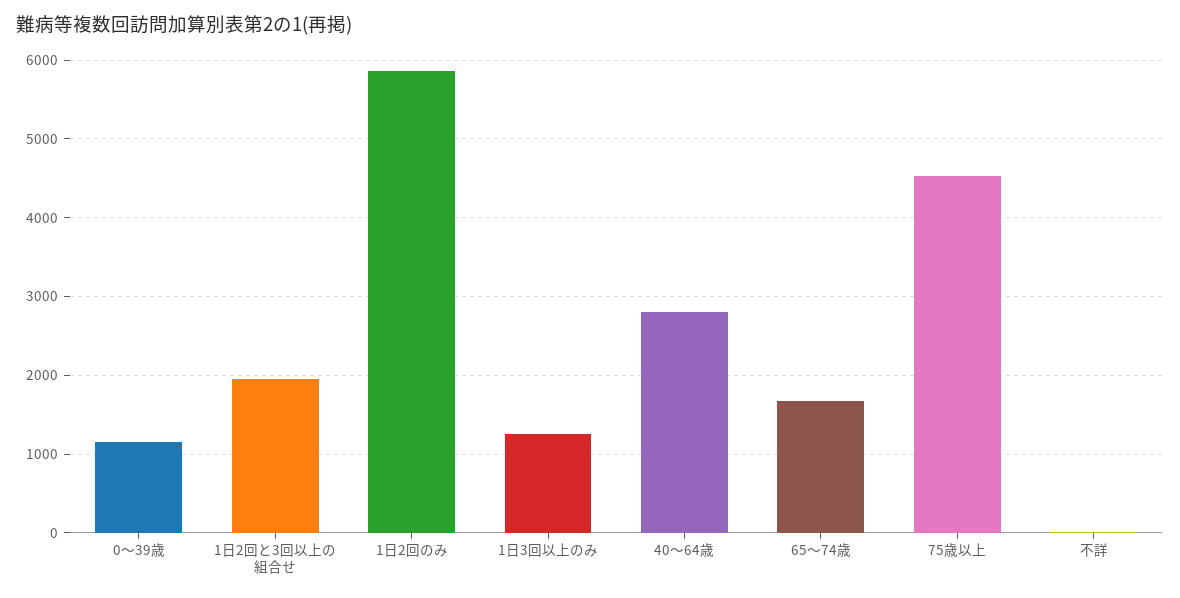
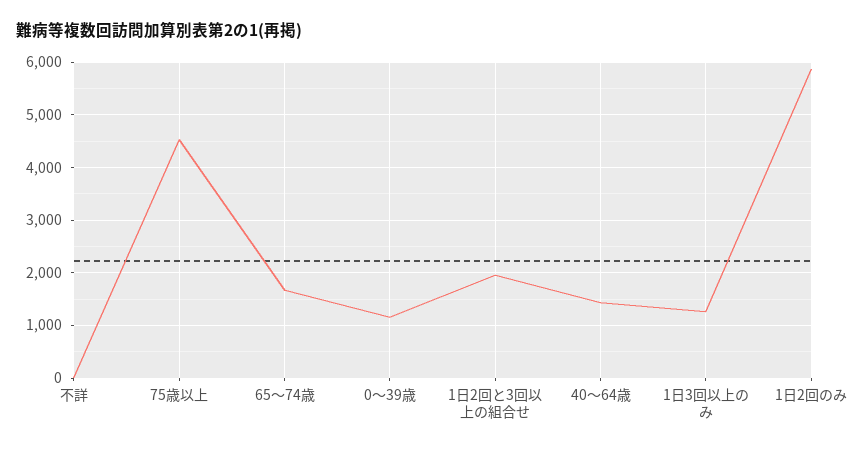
40～64歳: 2800 -> 1400

